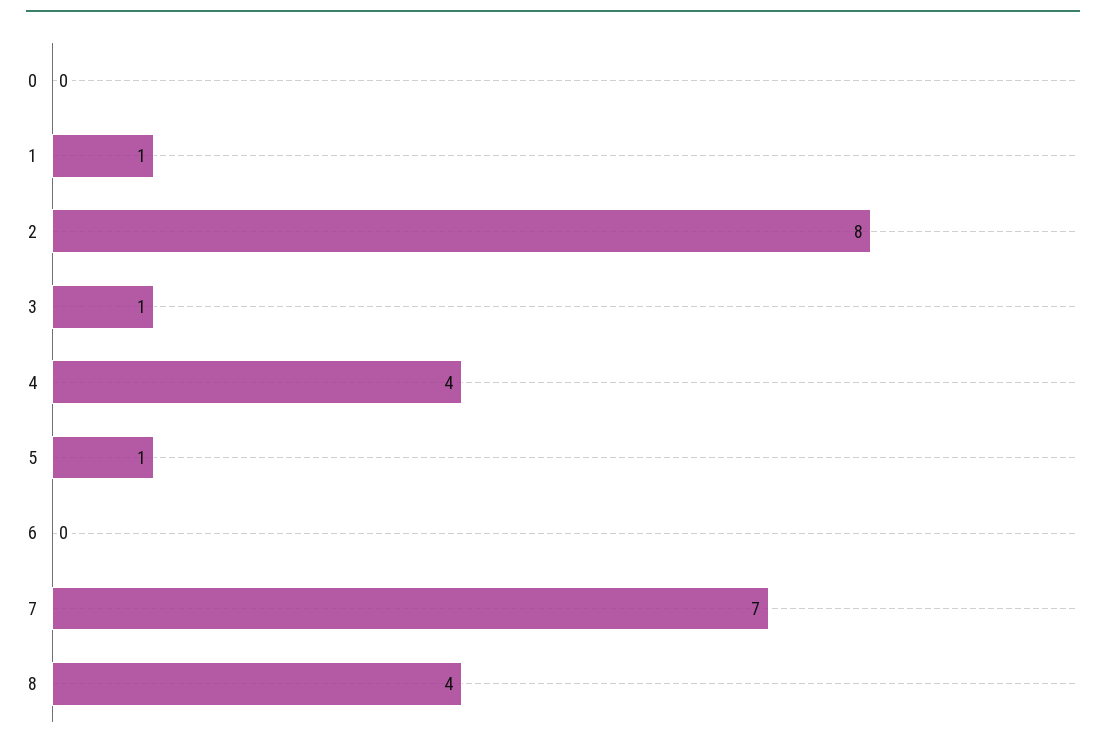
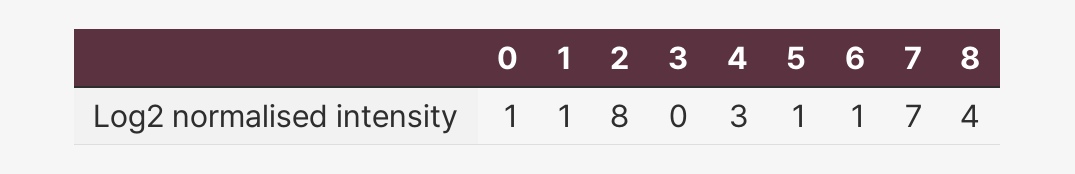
0: 0 -> 1
3: 1 -> 0
4: 4 -> 3
6: 0 -> 1

